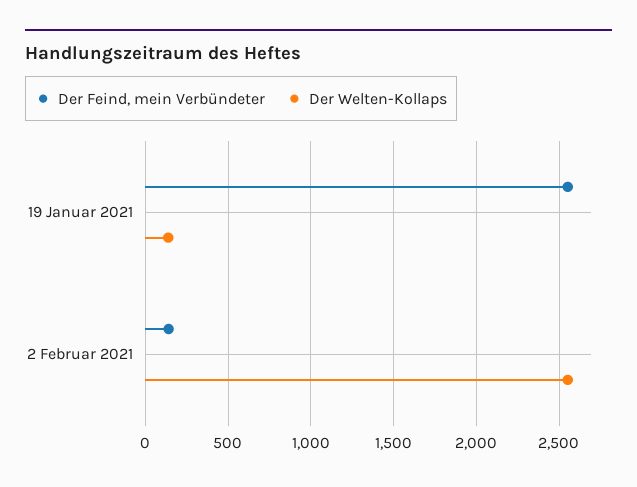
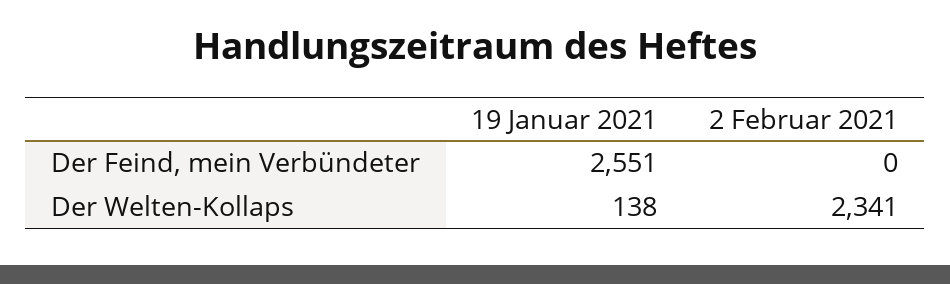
Der Feind, mein Verbündeter, 2 Februar 2021: 150 -> 0
Der Welten-Kollaps, 2 Februar 2021: 2550 -> 2341

